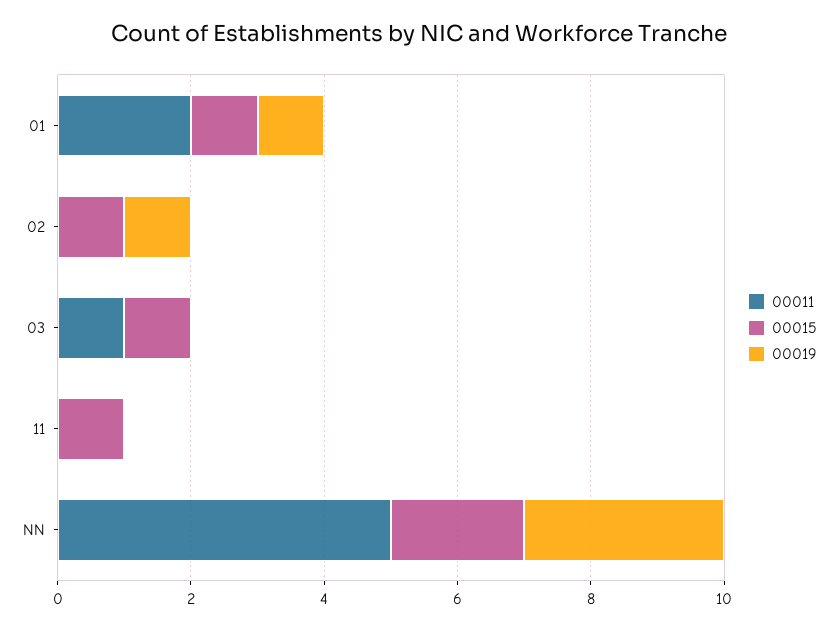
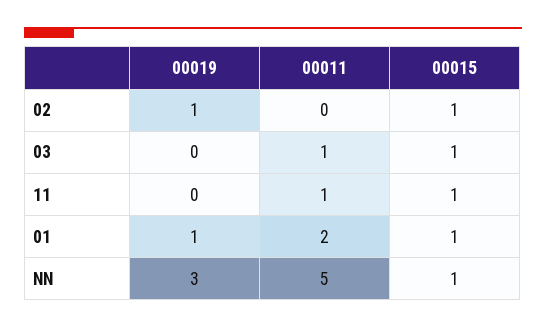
00011, 11: 0 -> 1
00015, NN: 2 -> 1

